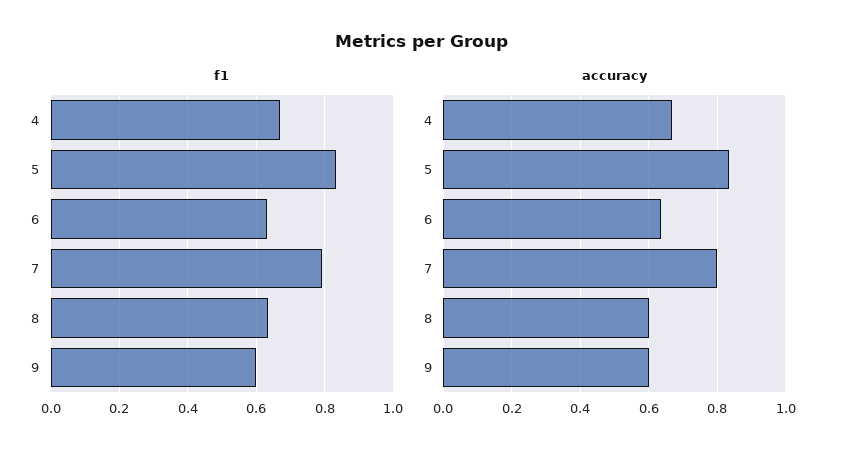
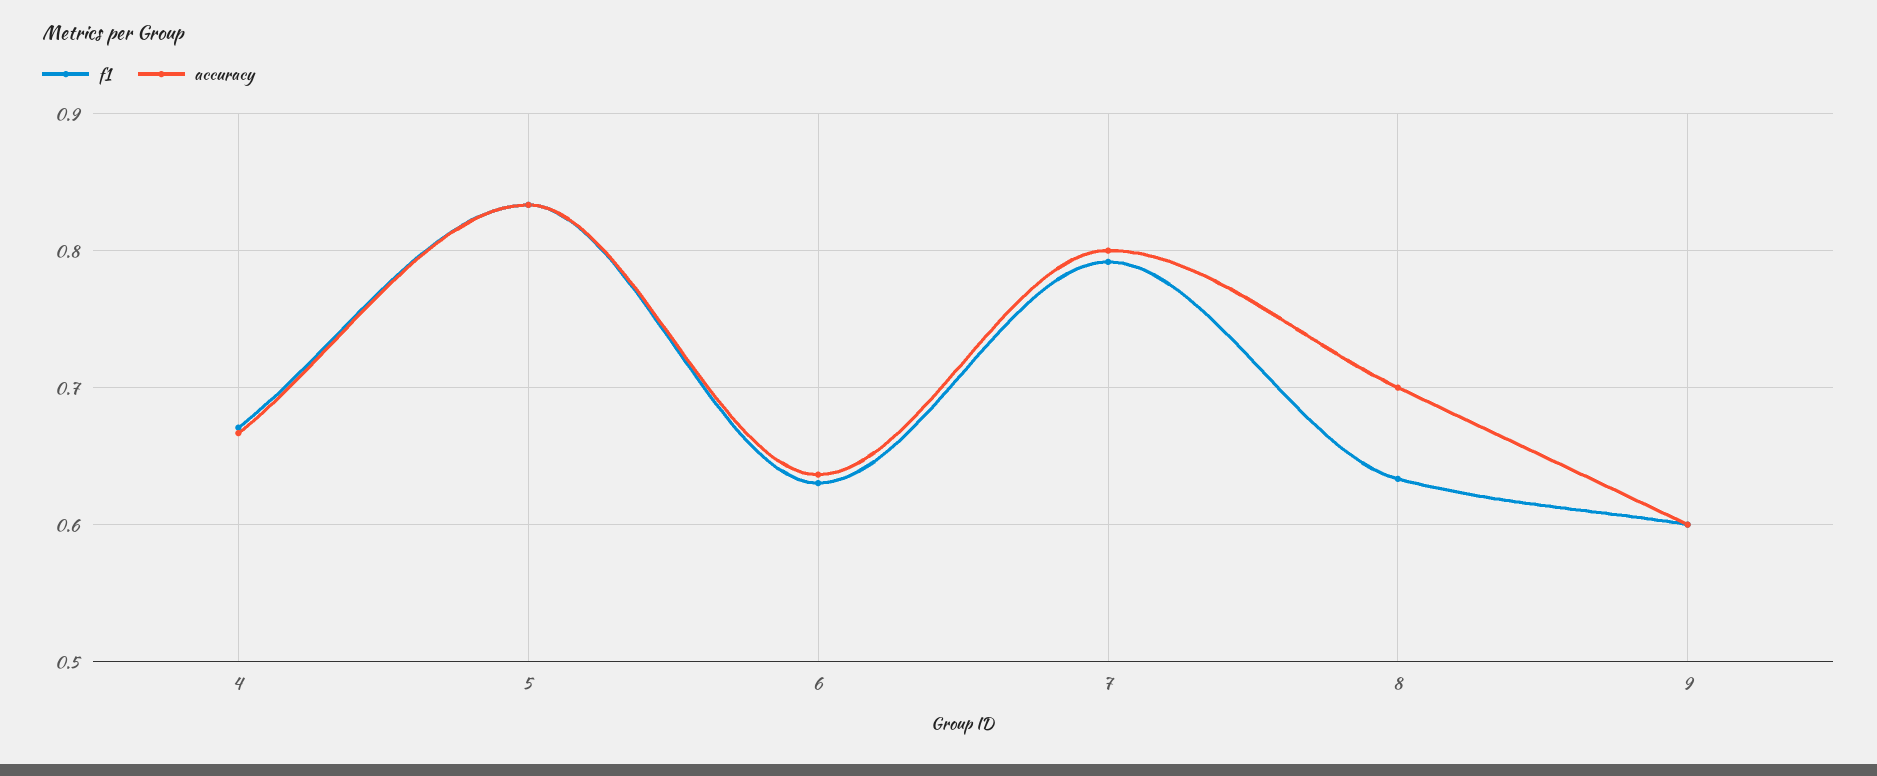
accuracy, 8: 0.6 -> 0.7

